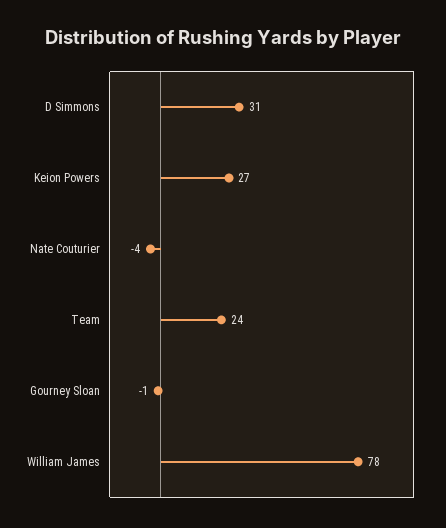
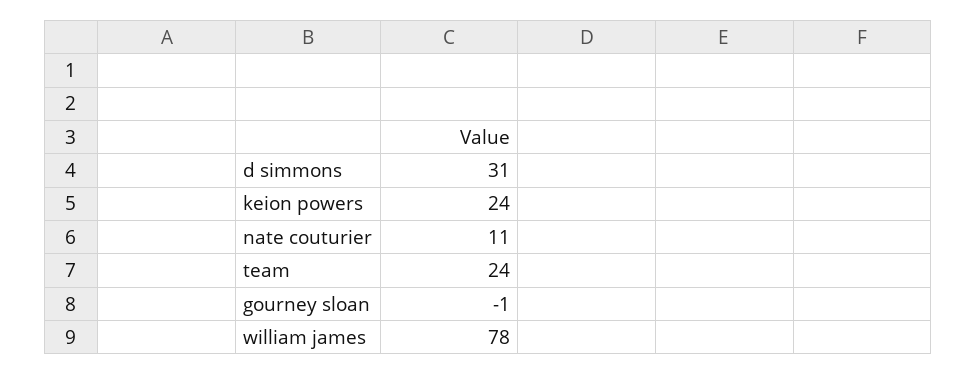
Keion Powers: 27 -> 24
Nate Couturier: -4 -> 11

